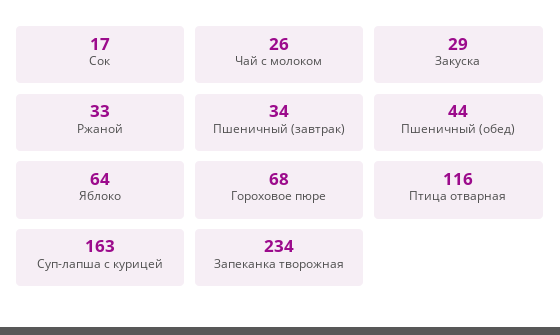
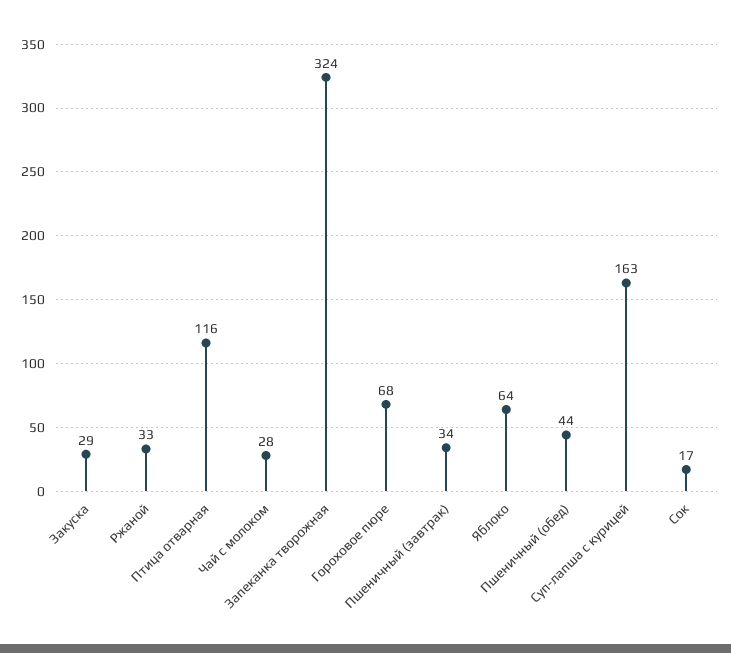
Чай с молоком: 26 -> 28
Запеканка творожная: 234 -> 324

